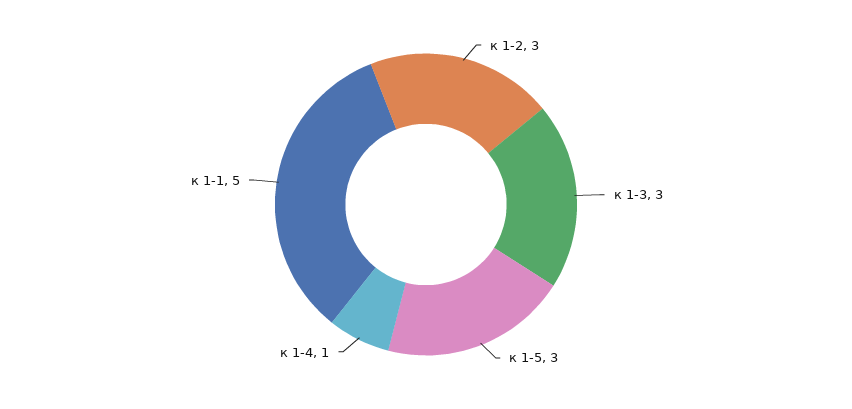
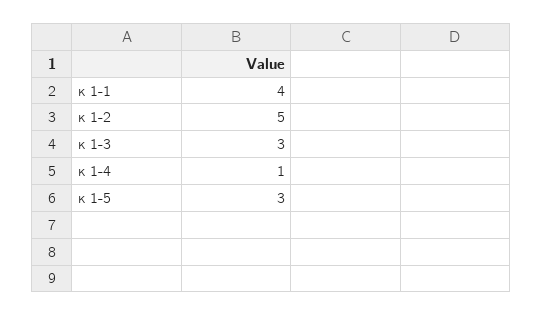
к 1-2: 3 -> 5
к 1-1: 5 -> 4

